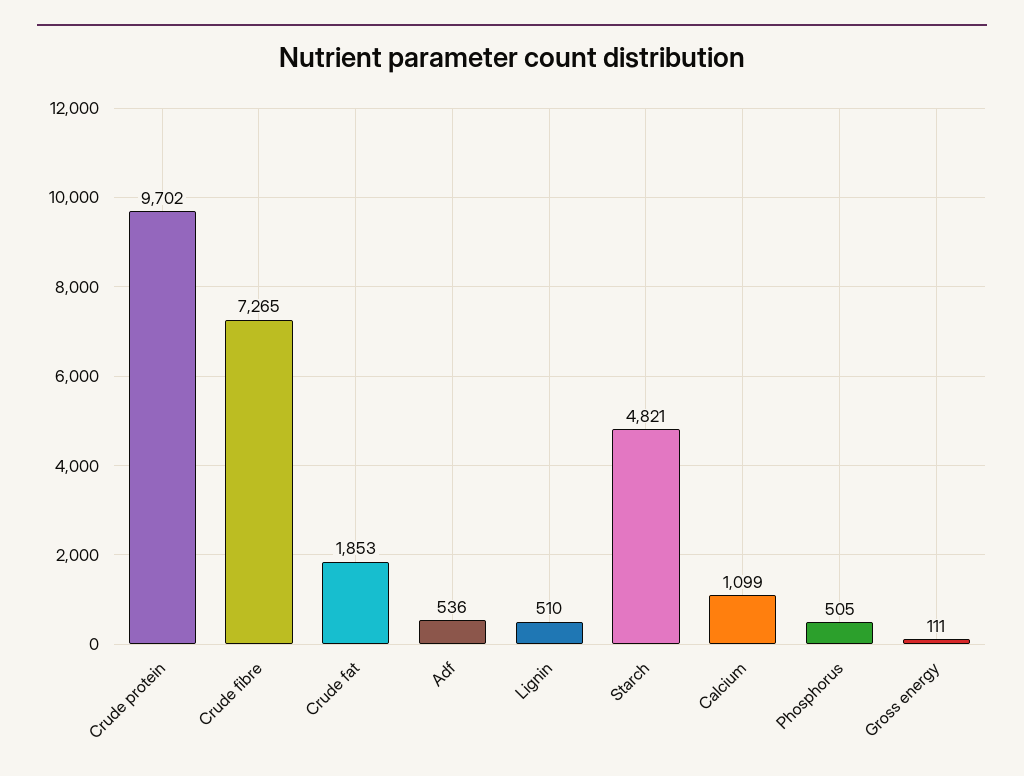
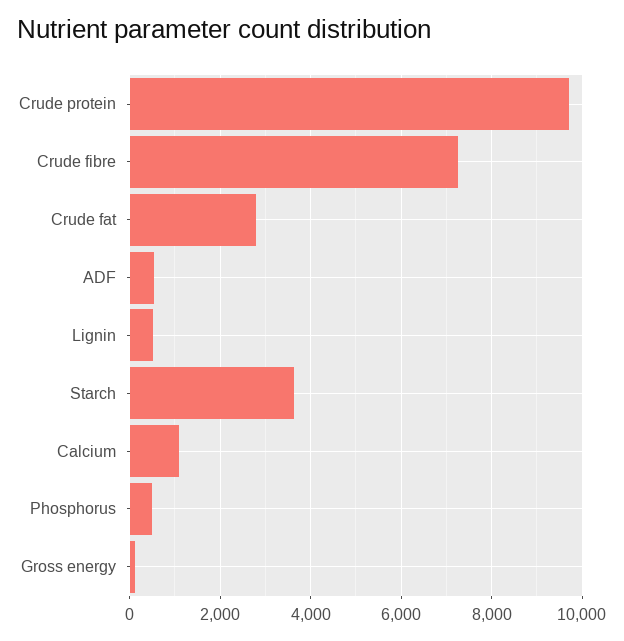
Crude fat: 1853 -> 2800
Starch: 4821 -> 3600

